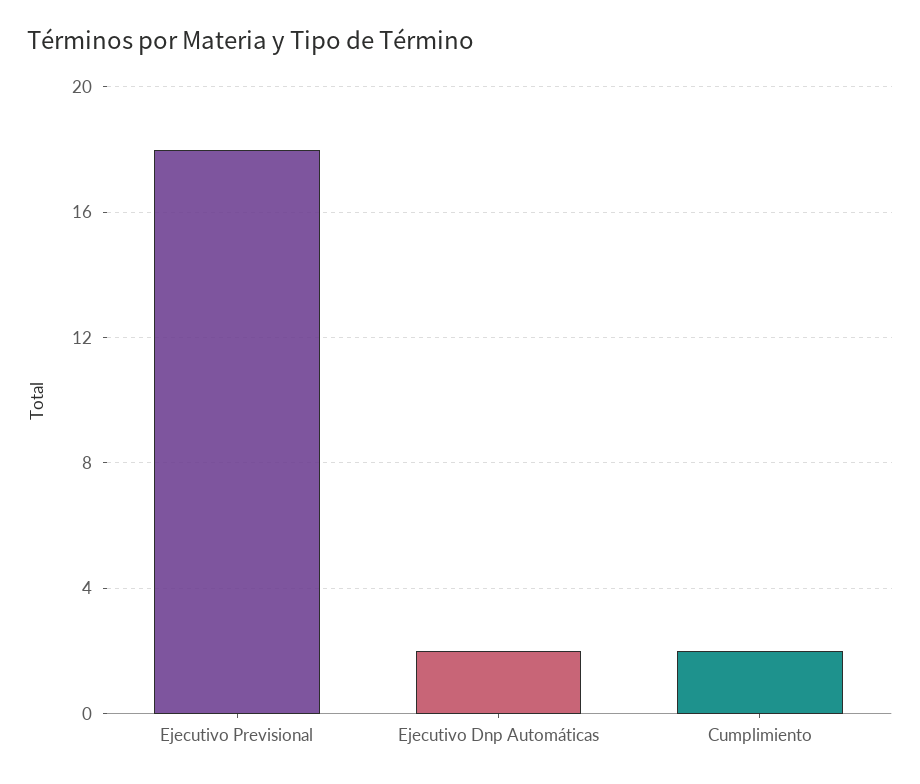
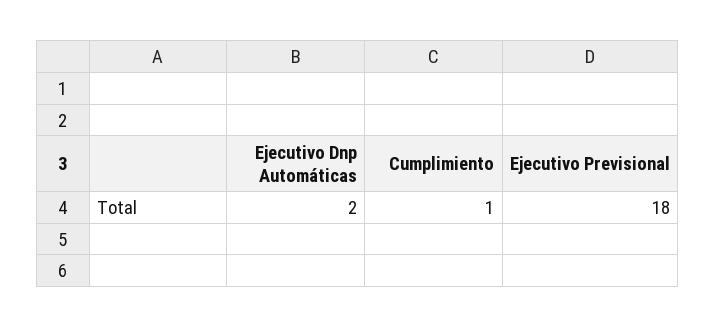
Cumplimiento: 2 -> 1

